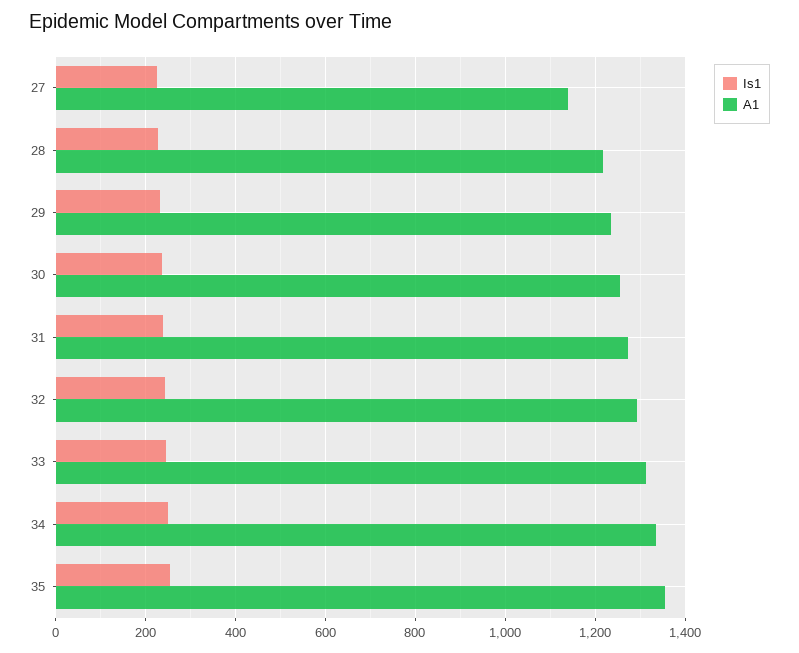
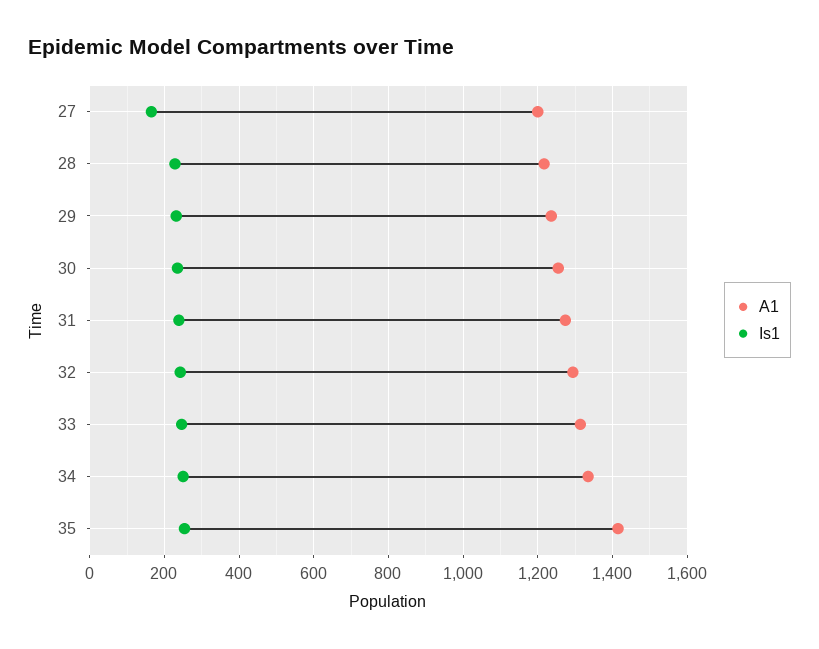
Is1, 27: 220 -> 160
A1, 27: 1140 -> 1200
A1, 35: 1360 -> 1420

